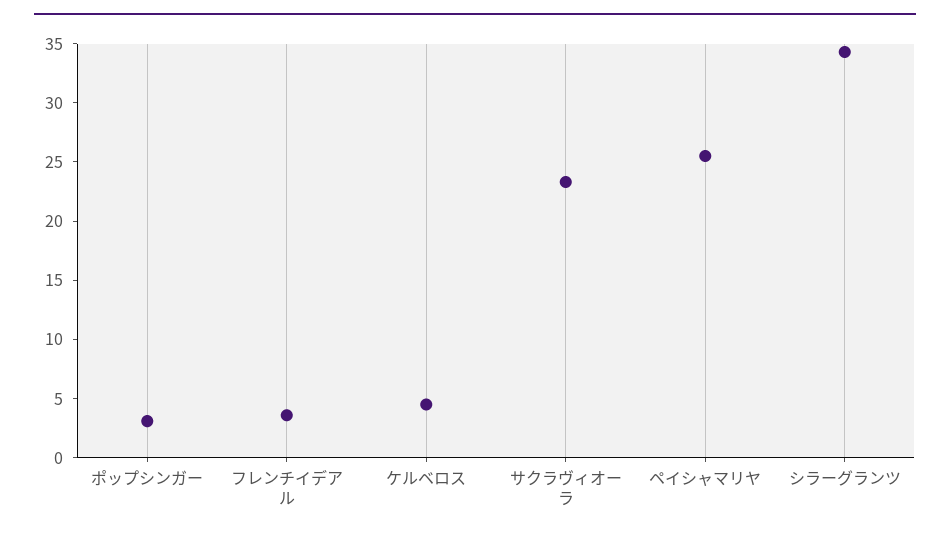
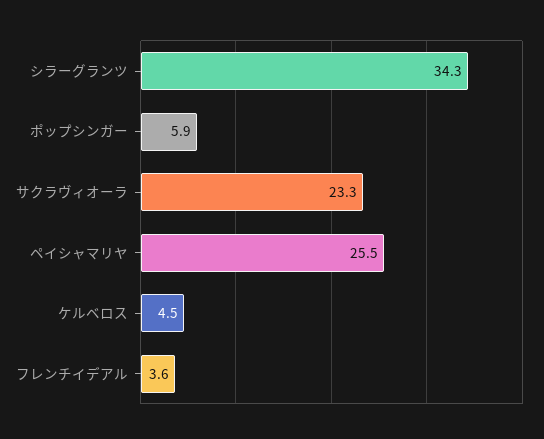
ポップシンガー: 3 -> 5.9

